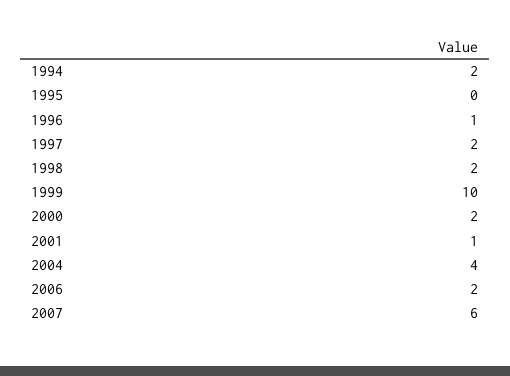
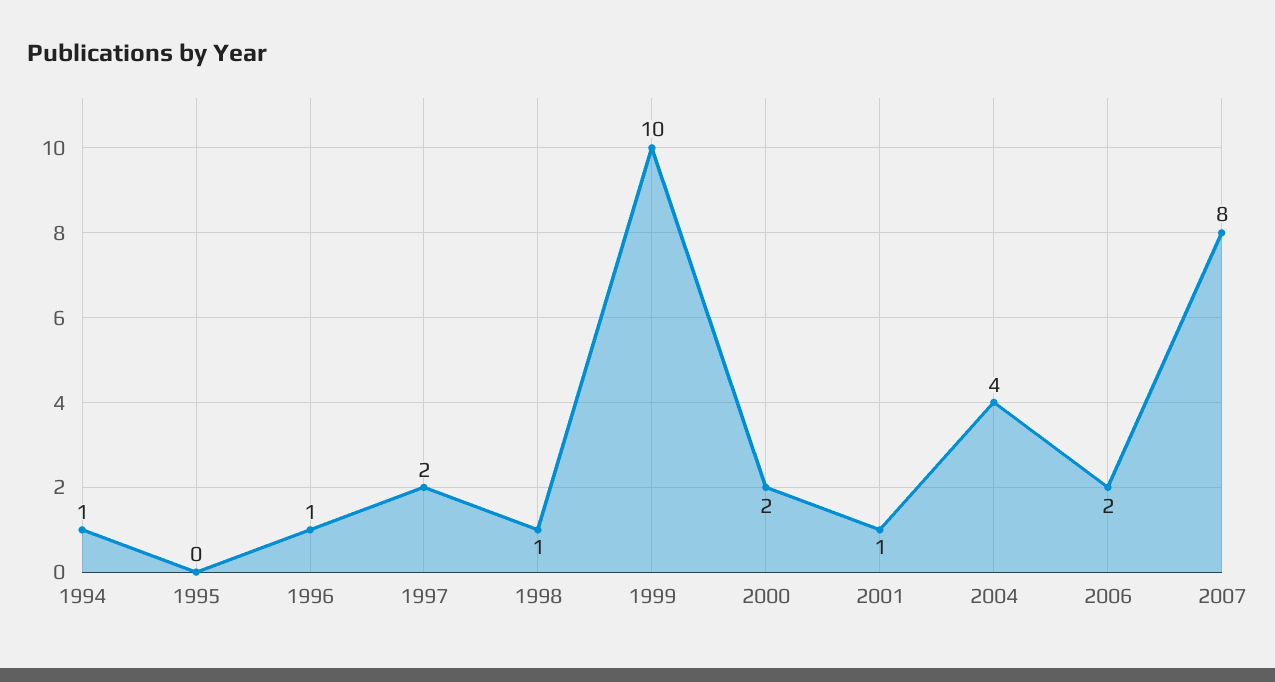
1994: 2 -> 1
1998: 2 -> 1
2007: 6 -> 8

